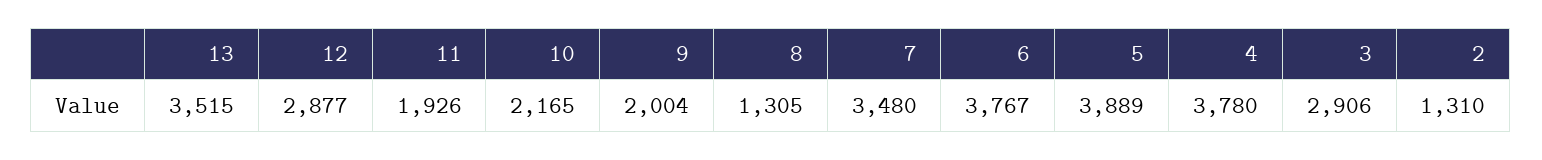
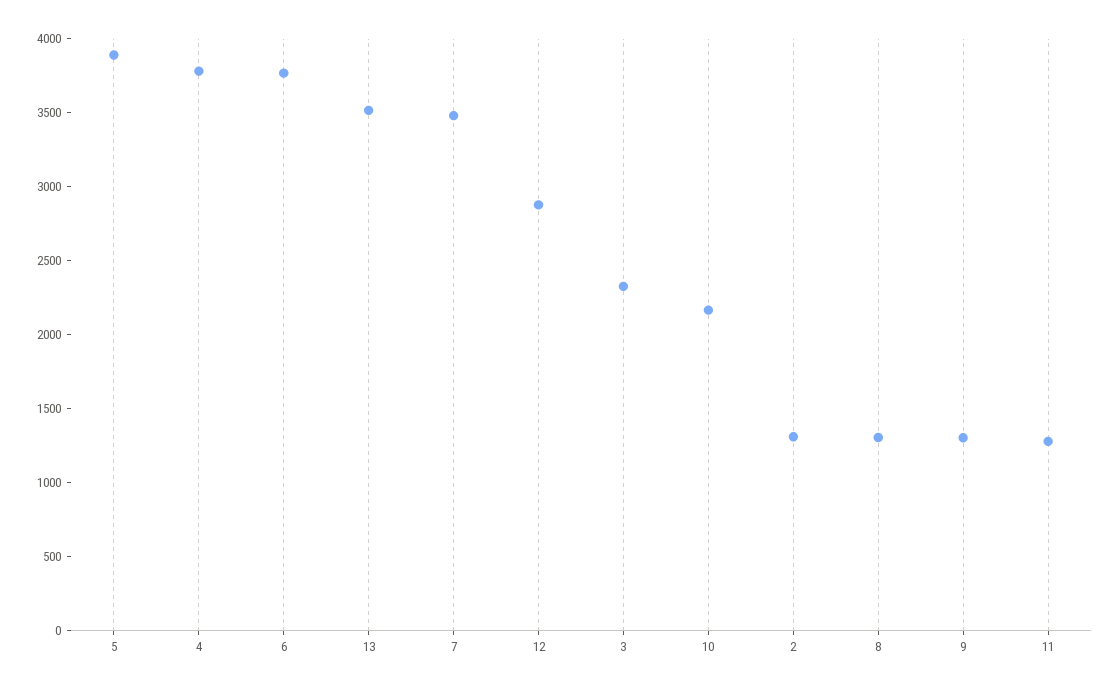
11: 1926 -> 1300
9: 2004 -> 1300
3: 2906 -> 2300

